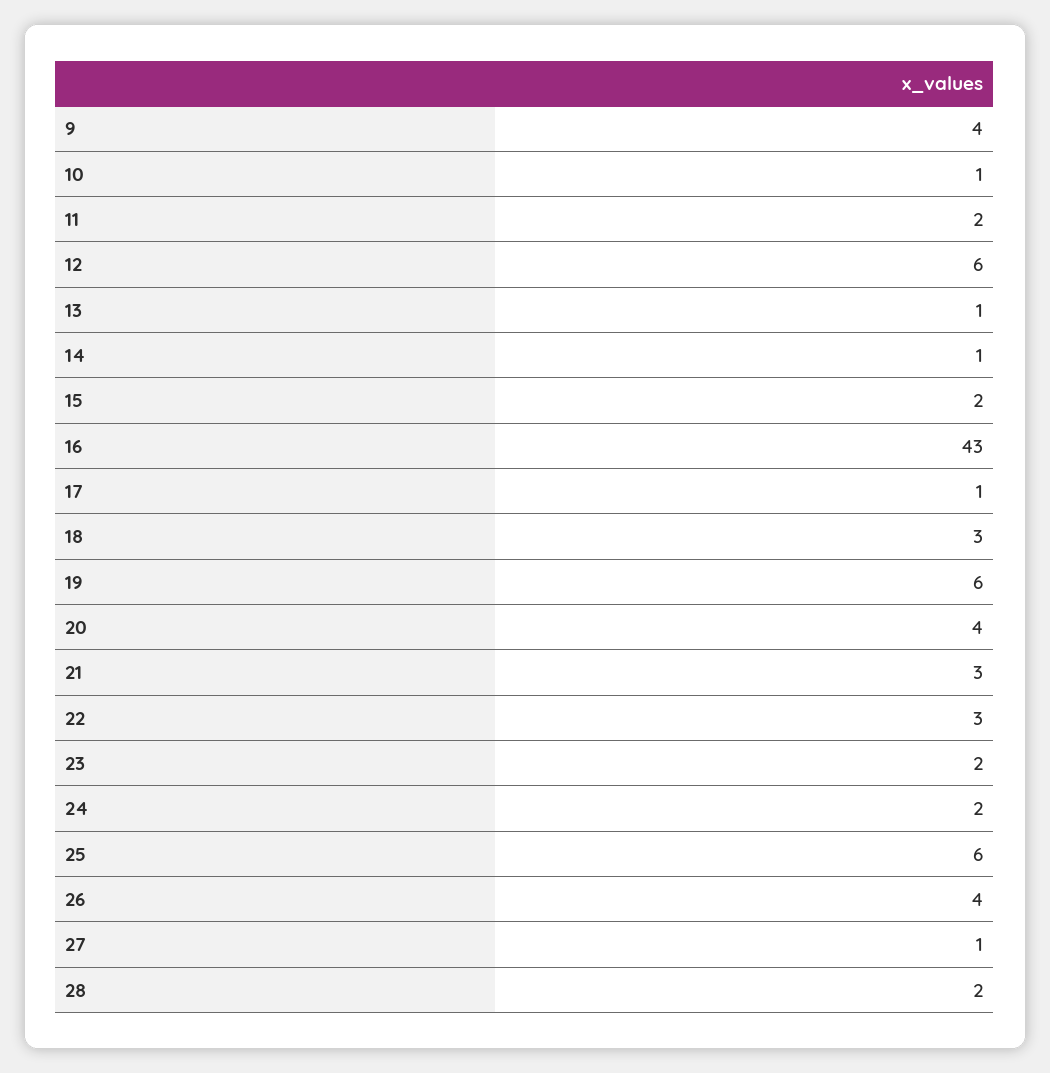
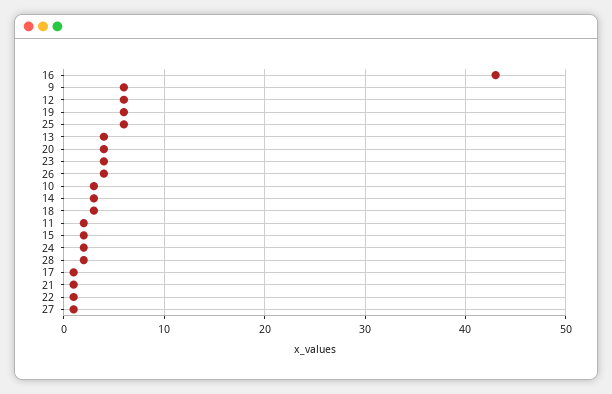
9: 4 -> 6
10: 1 -> 3
13: 1 -> 4
14: 1 -> 3
21: 3 -> 1
22: 3 -> 1
23: 2 -> 4

